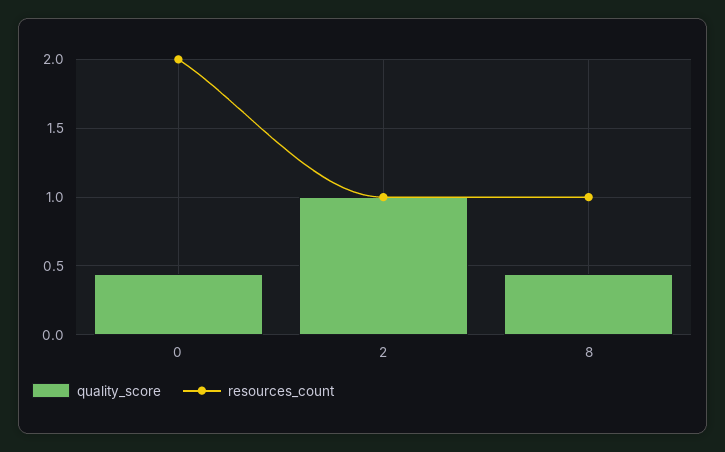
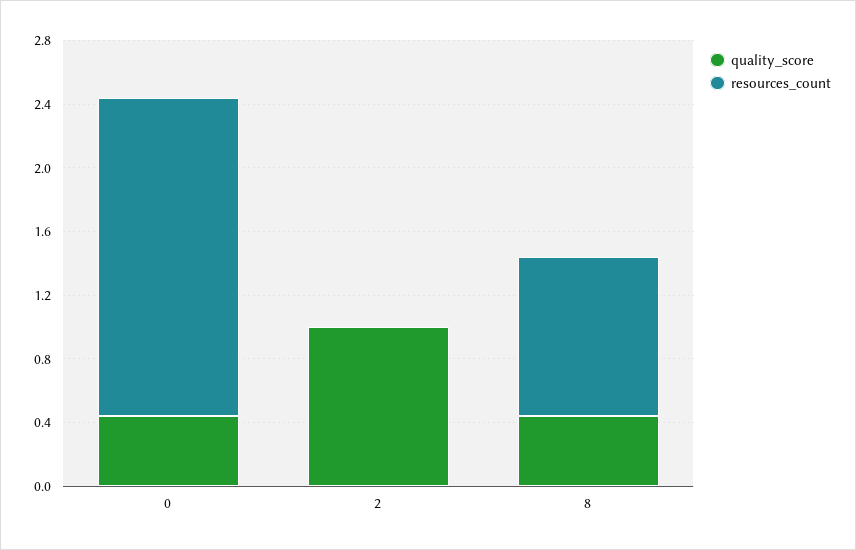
resources_count, 2: 1 -> 0

